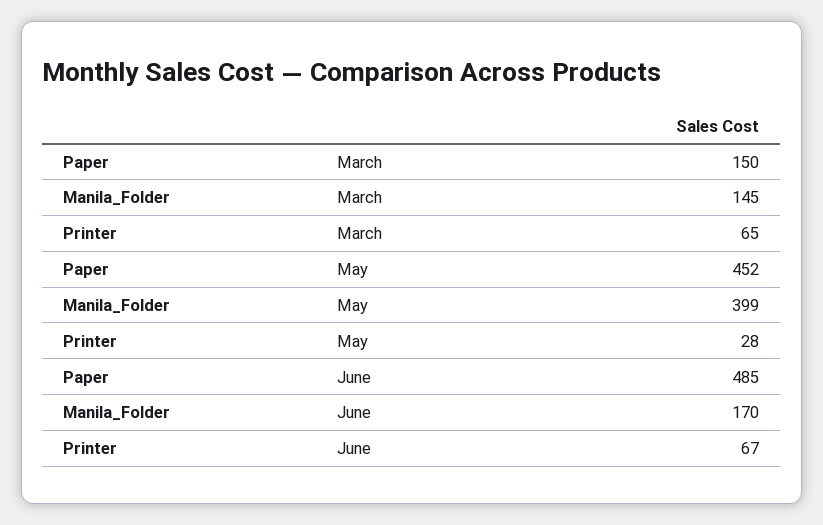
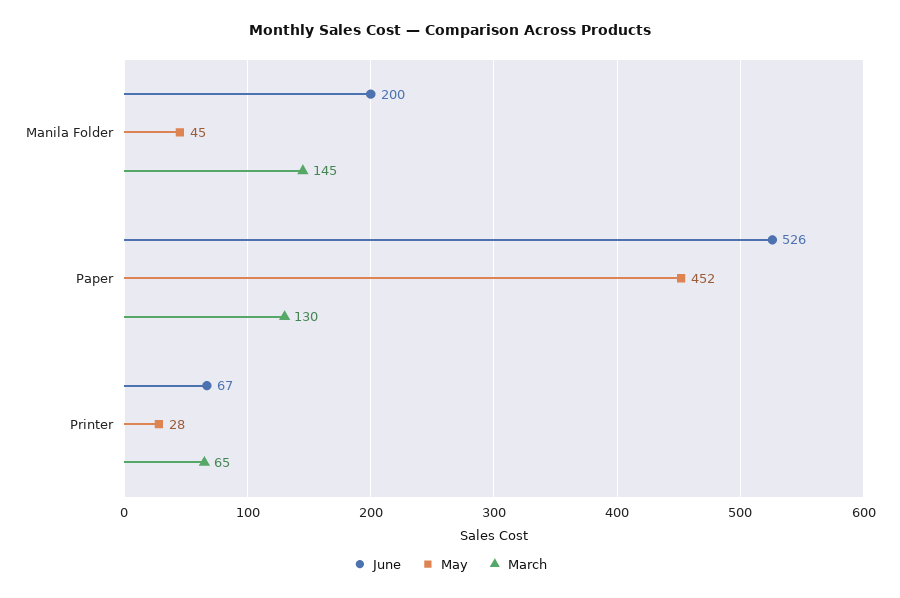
March, Paper: 150 -> 130
May, Manila_Folder: 399 -> 45
June, Paper: 485 -> 526
June, Manila_Folder: 170 -> 200

